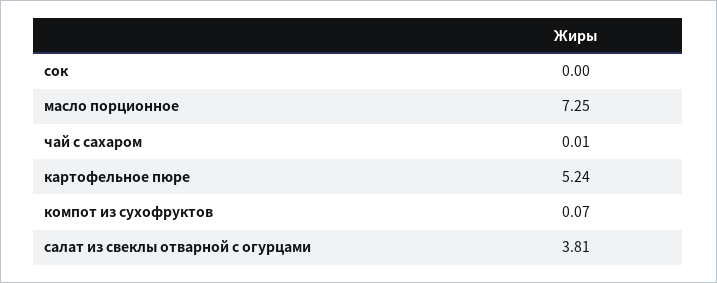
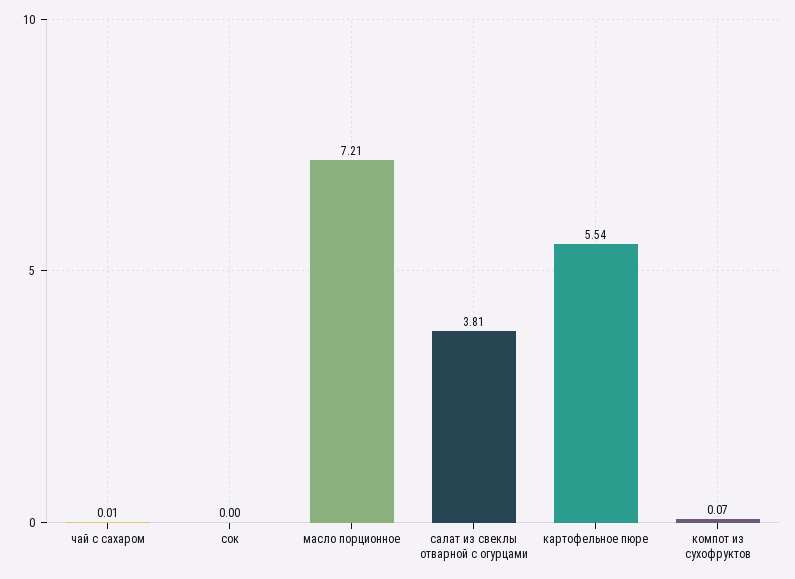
масло порционное: 7.25 -> 7.21
картофельное пюре: 5.24 -> 5.54

